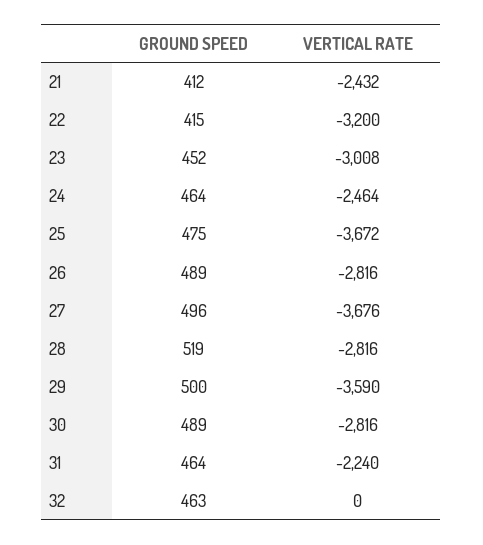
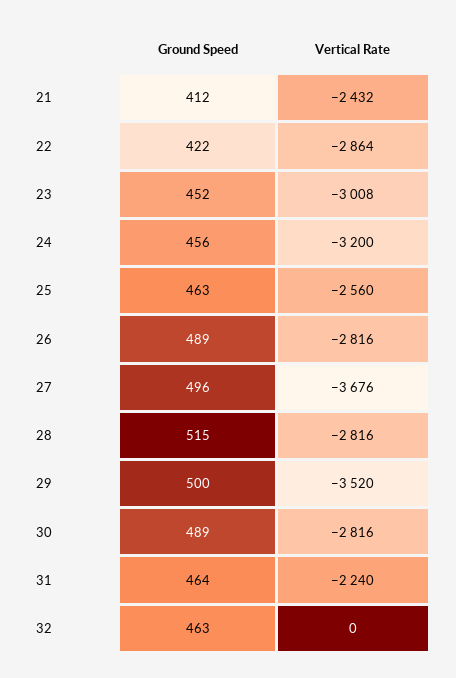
GROUND SPEED, 22: 415 -> 422
VERTICAL RATE, 22: -3200 -> -2864
GROUND SPEED, 24: 464 -> 456
VERTICAL RATE, 24: -2464 -> -3200
GROUND SPEED, 25: 475 -> 463
VERTICAL RATE, 25: -3672 -> -2560
GROUND SPEED, 28: 519 -> 515
VERTICAL RATE, 29: -3590 -> -3520

